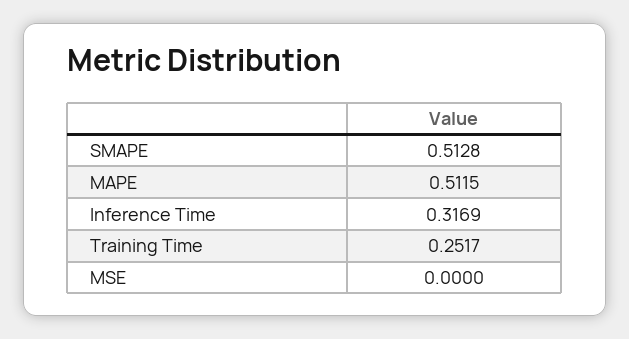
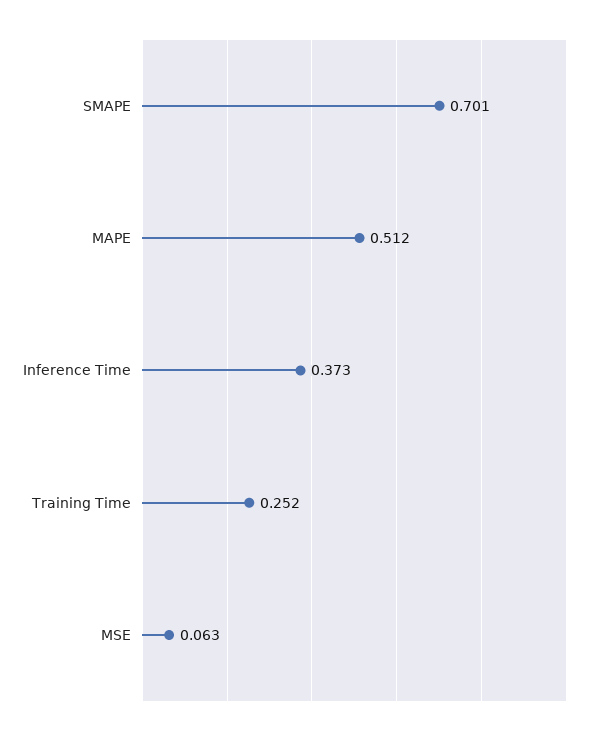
SMAPE: 0.5128 -> 0.701
Inference Time: 0.3169 -> 0.373
MSE: 0 -> 0.063

